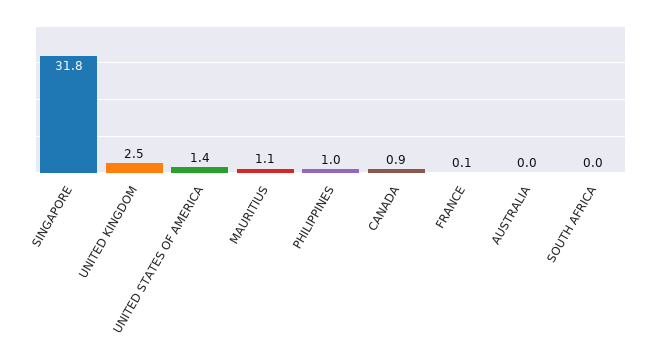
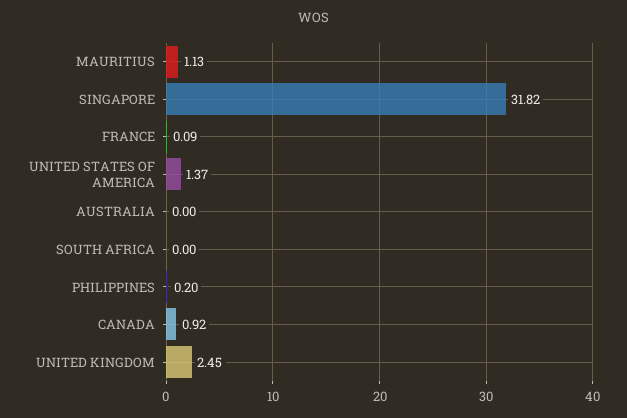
PHILIPPINES: 1 -> 0.2

